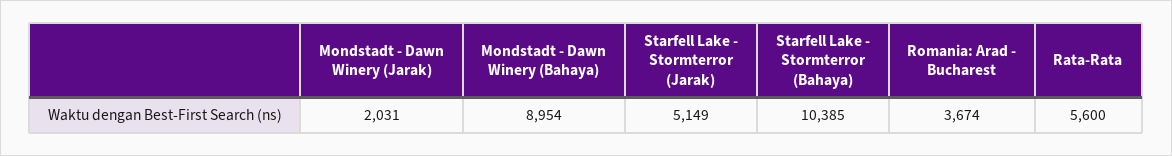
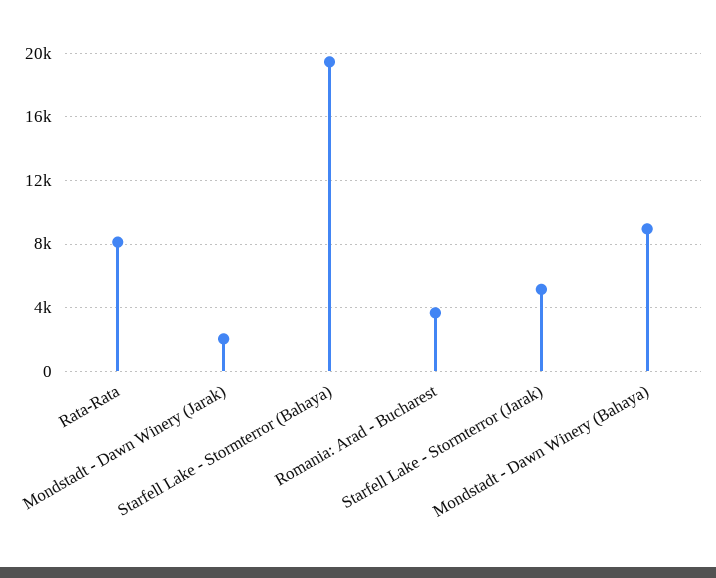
Starfell Lake - Stormterror (Bahaya): 10385 -> 19500
Rata-Rata: 5600 -> 8000

